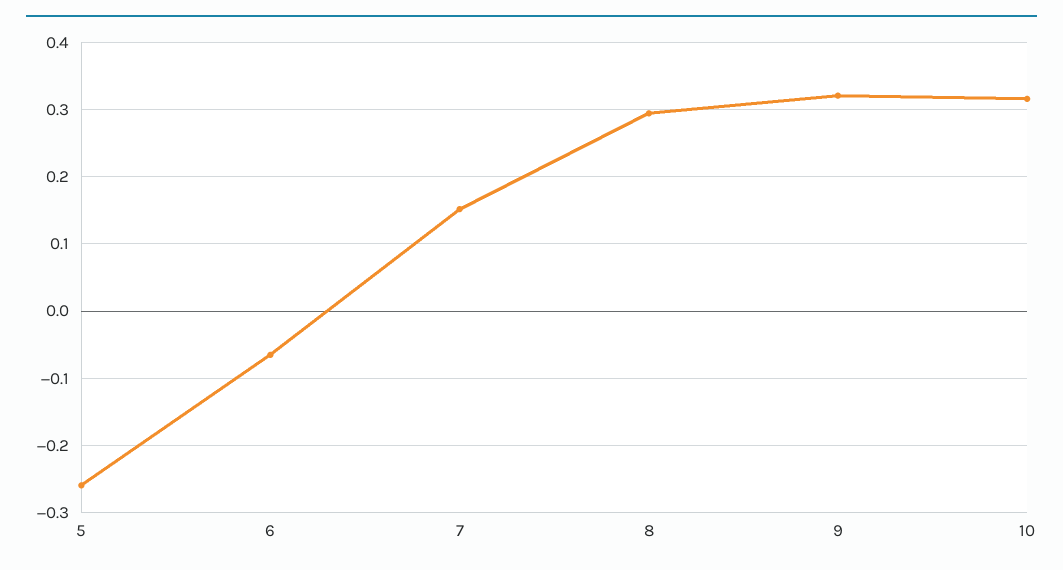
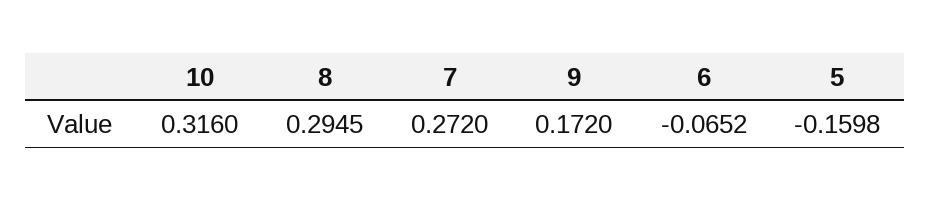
5: -0.26 -> -0.1598
7: 0.15 -> 0.272
9: 0.32 -> 0.172

